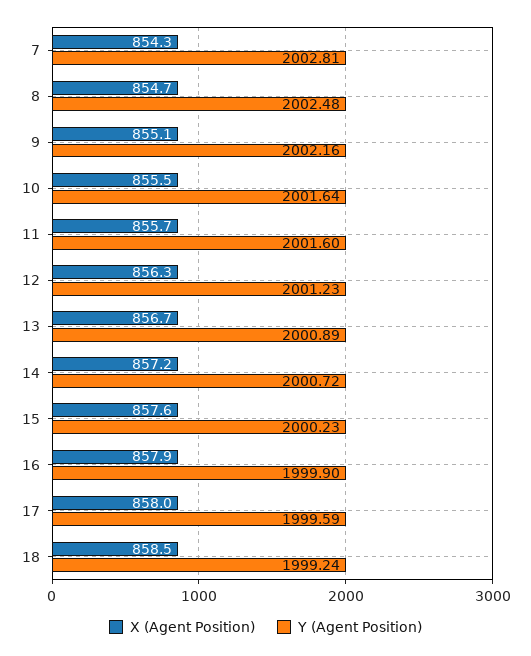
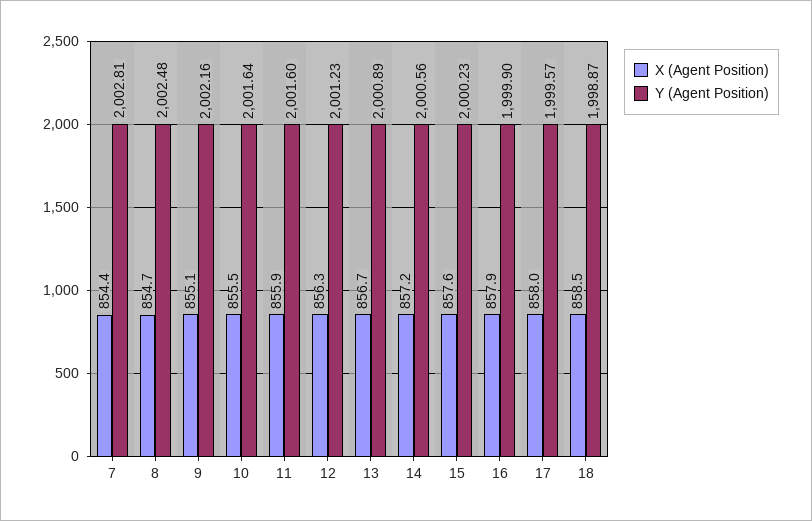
X (Agent Position), 7: 854.3 -> 854.4
X (Agent Position), 11: 855.7 -> 855.9
Y (Agent Position), 14: 2000.72 -> 2000.56
Y (Agent Position), 17: 1999.59 -> 1999.57
Y (Agent Position), 18: 1999.24 -> 1998.87

